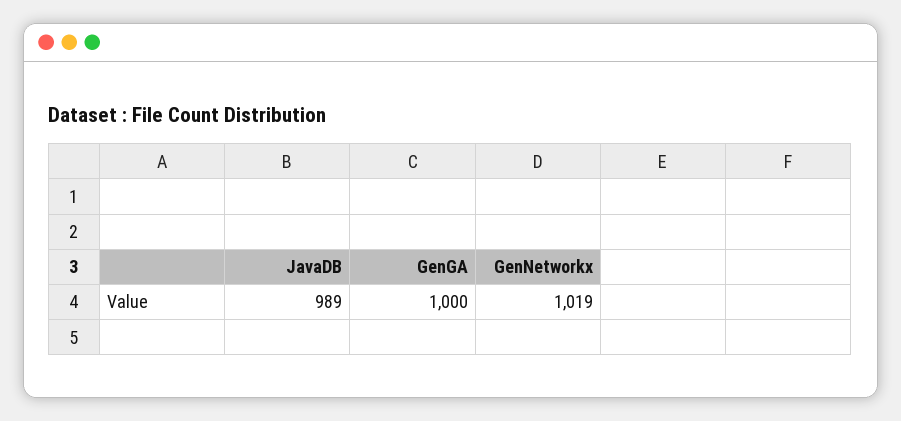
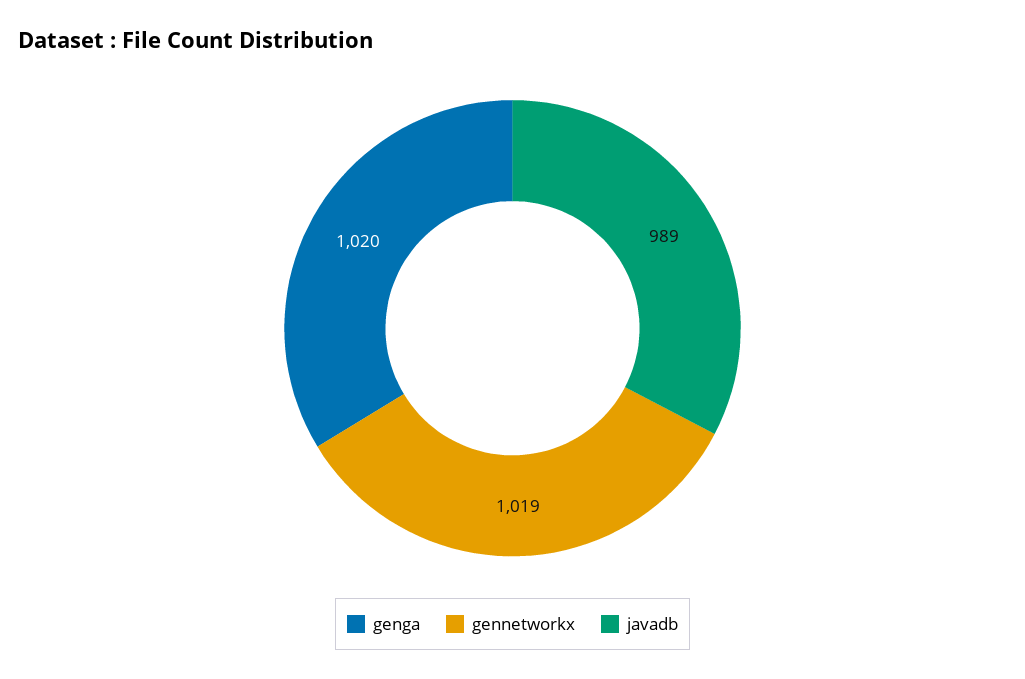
GenGA: 1000 -> 1020

